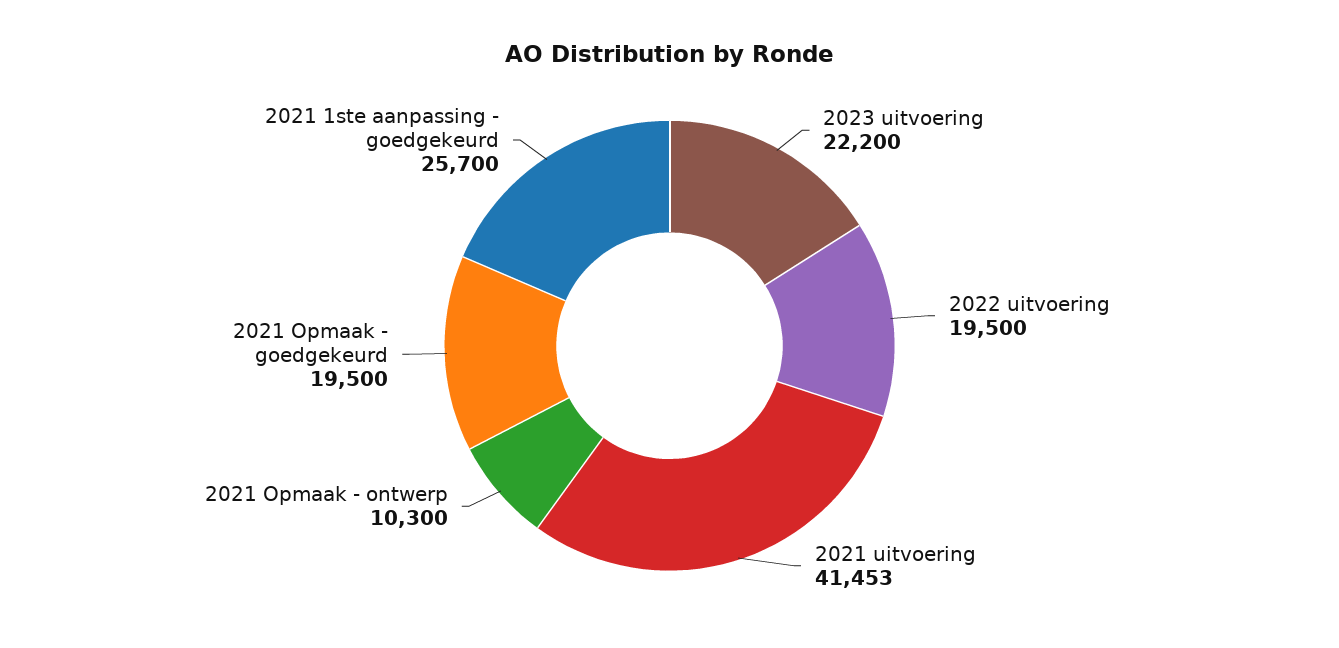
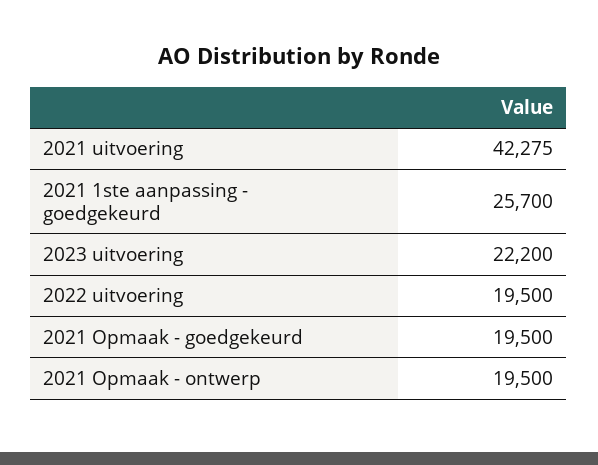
2021 uitvoering: 41453 -> 42275
2021 Opmaak - ontwerp: 10300 -> 19500

